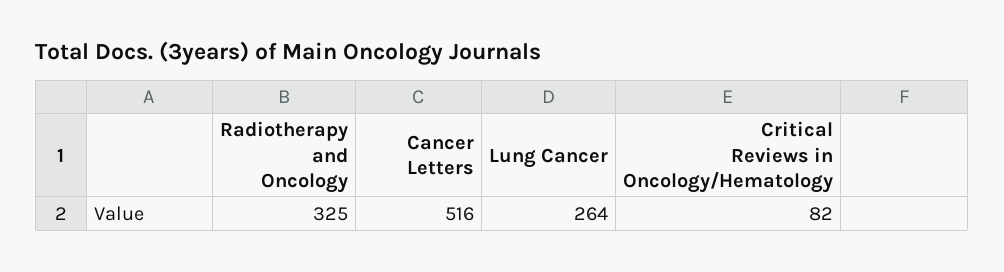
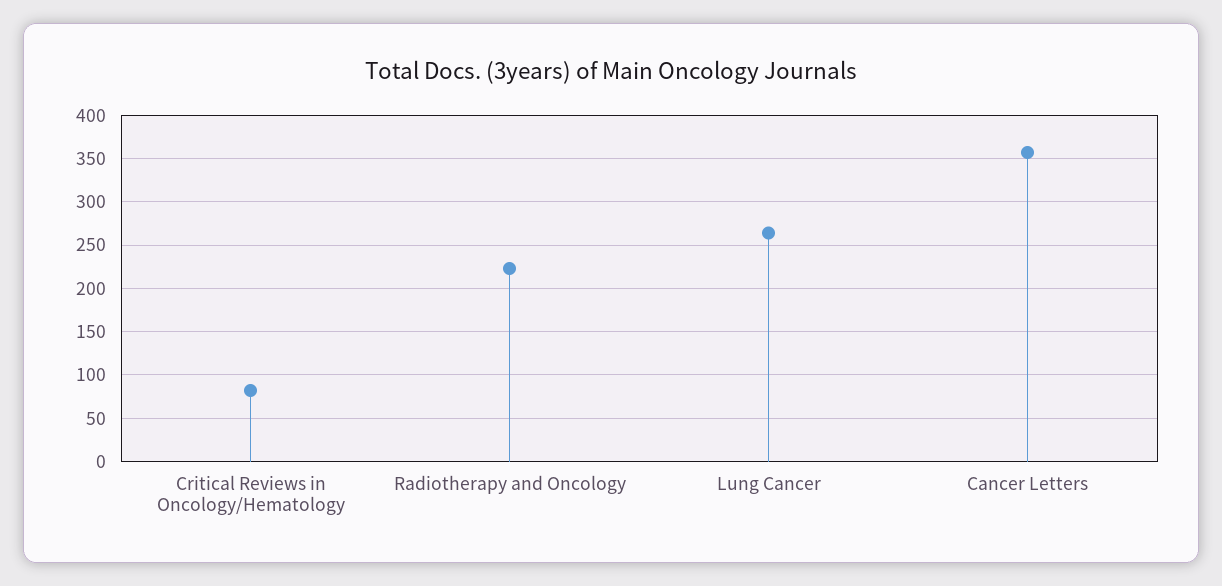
Radiotherapy and Oncology: 325 -> 220
Cancer Letters: 516 -> 360

